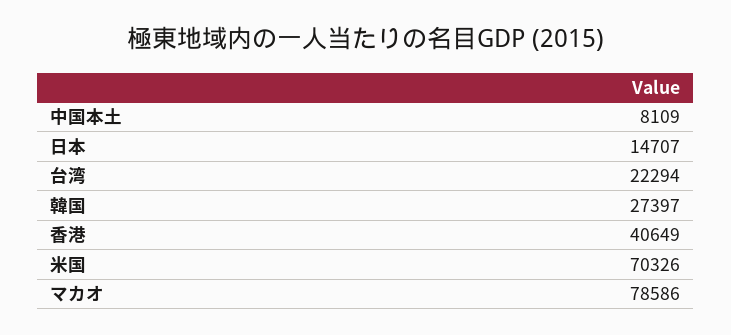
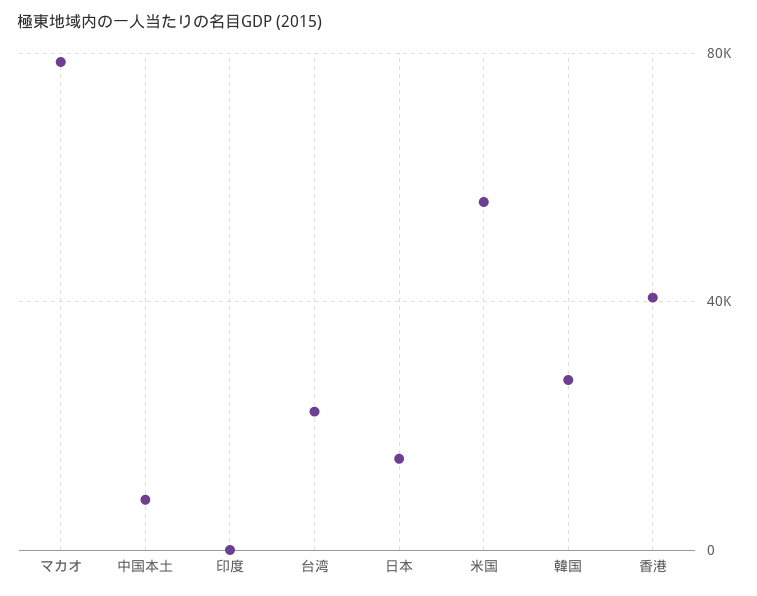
米国: 70326 -> 55000
印度: none -> 0

